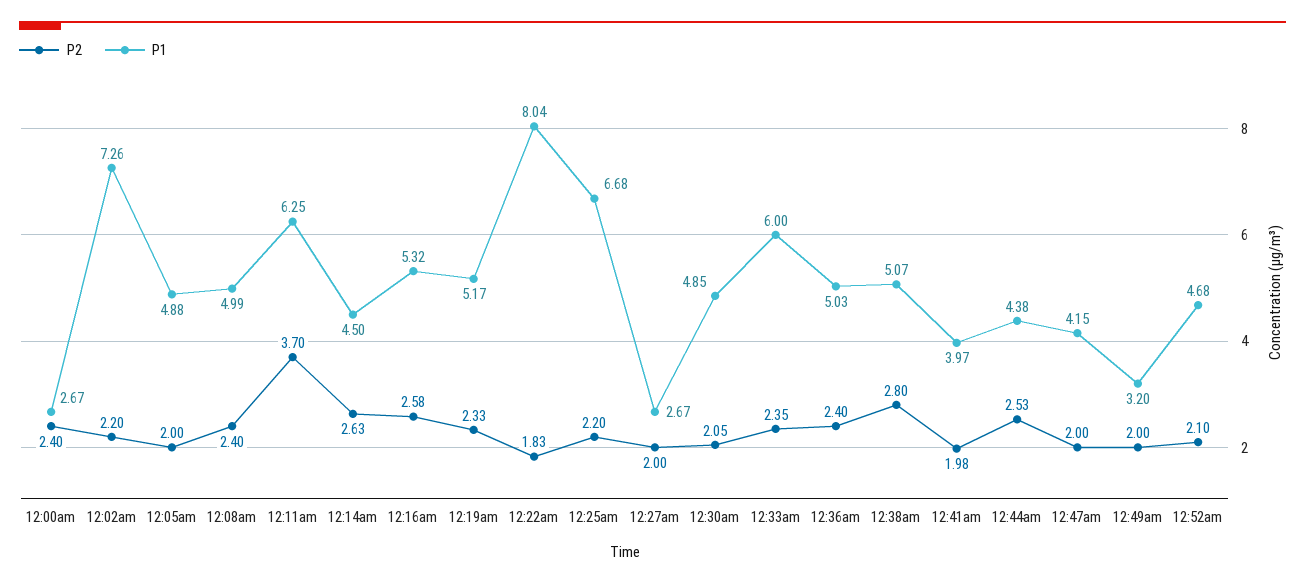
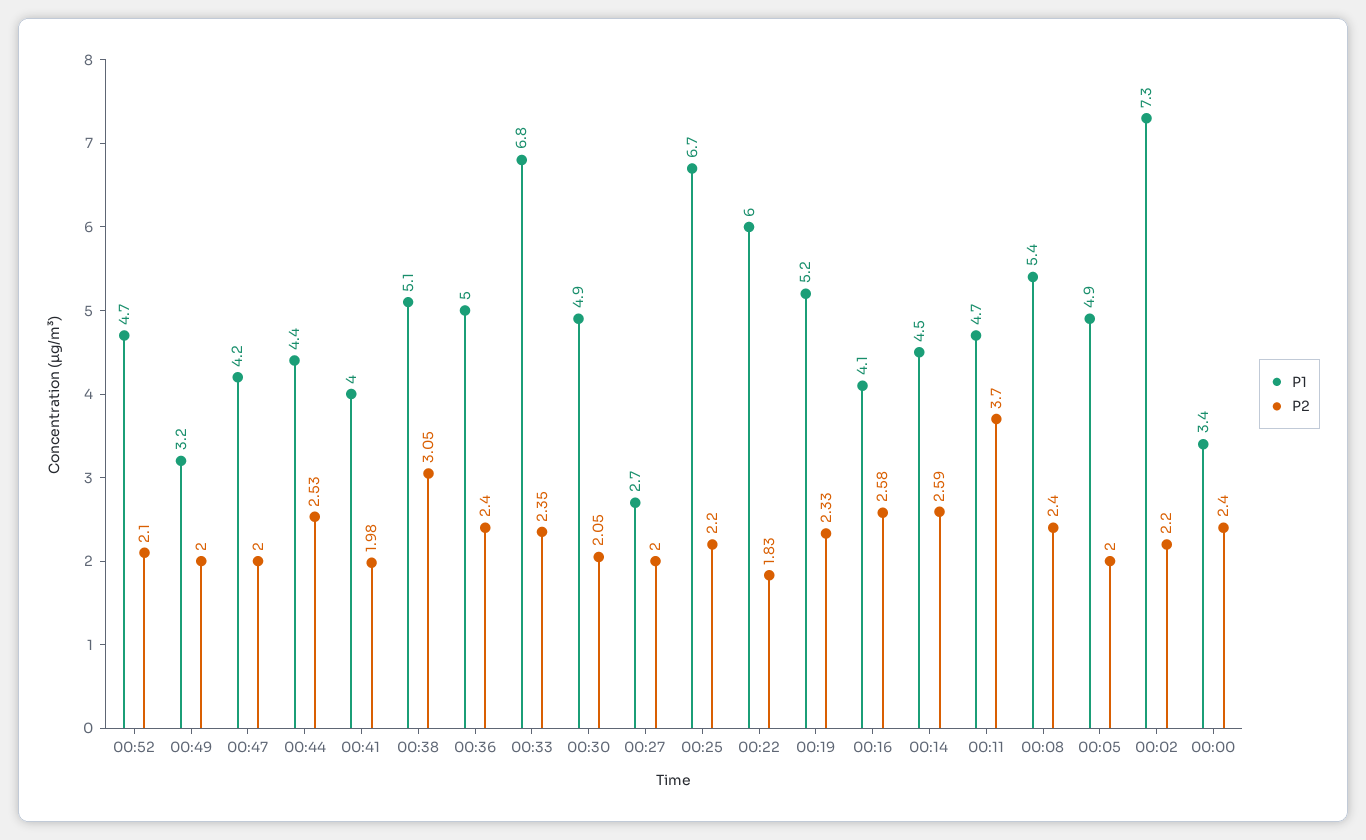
P1, 12:00am: 2.67 -> 3.4
P1, 12:08am: 4.99 -> 5.4
P1, 12:11am: 6.25 -> 4.7
P2, 12:14am: 2.63 -> 2.59
P1, 12:16am: 5.32 -> 4.1
P1, 12:22am: 8.04 -> 6
P1, 12:33am: 6 -> 6.8
P2, 12:38am: 2.8 -> 3.05

